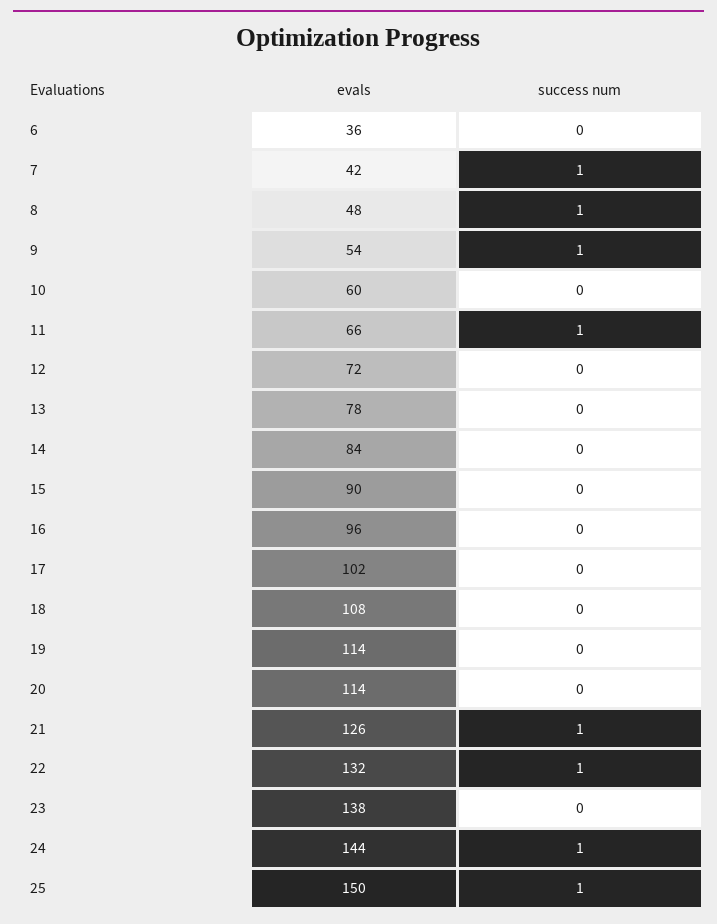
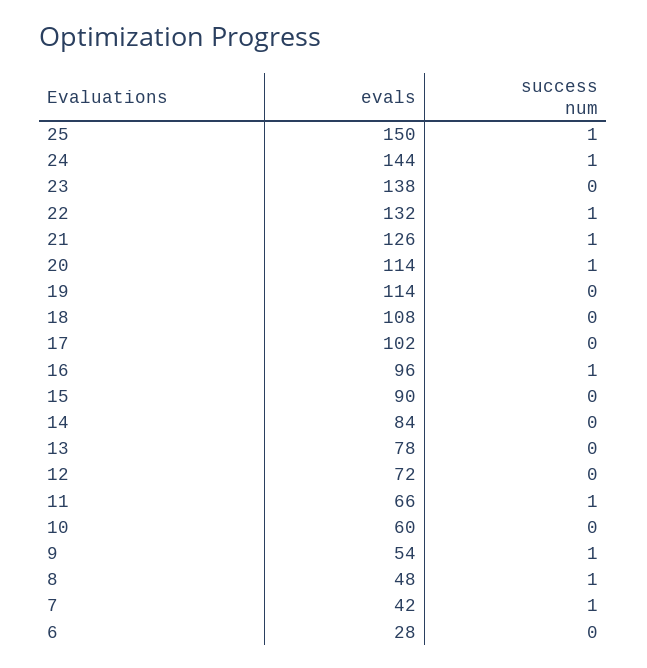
evals, 6: 36 -> 28
success num, 16: 0 -> 1
success num, 20: 0 -> 1

